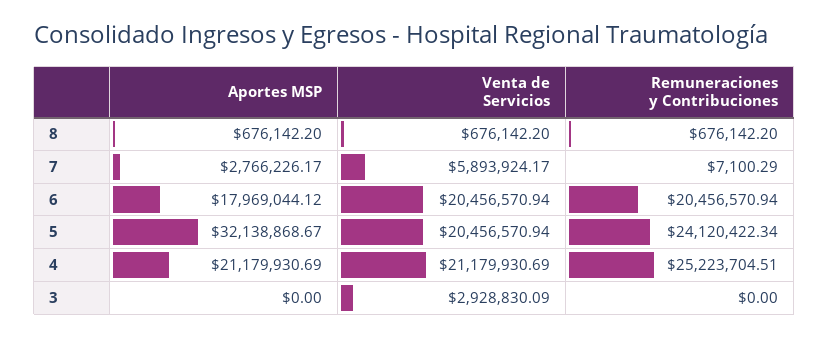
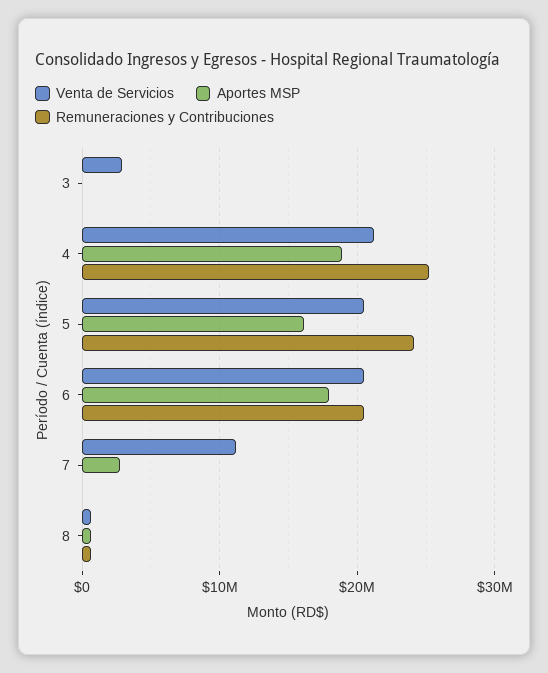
Venta de Servicios, 7: 5893924.17 -> 11000000
Aportes MSP, 5: 32138868.67 -> 16000000
Aportes MSP, 4: 21179930.69 -> 19000000

